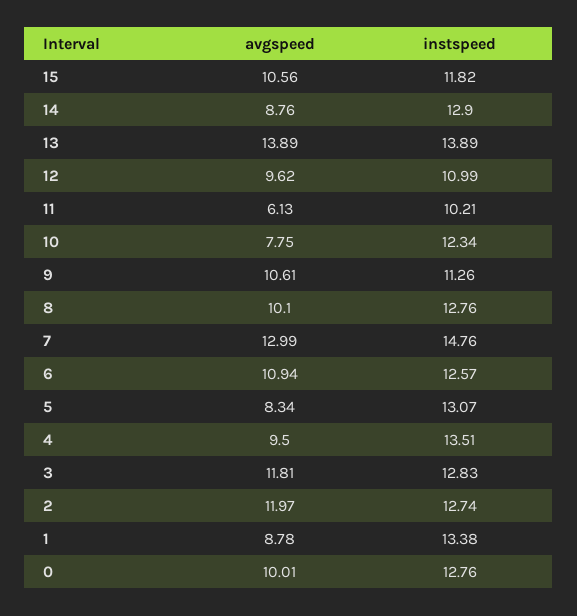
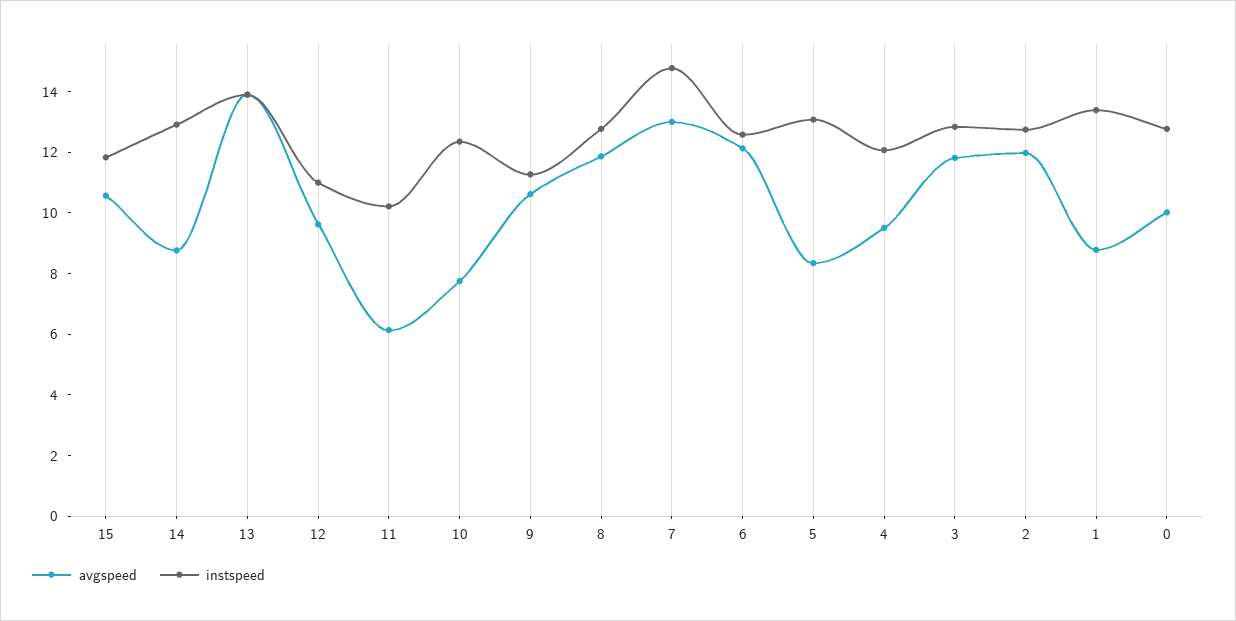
avgspeed, 8: 10.1 -> 12
avgspeed, 6: 10.94 -> 12
instspeed, 4: 13.51 -> 12

